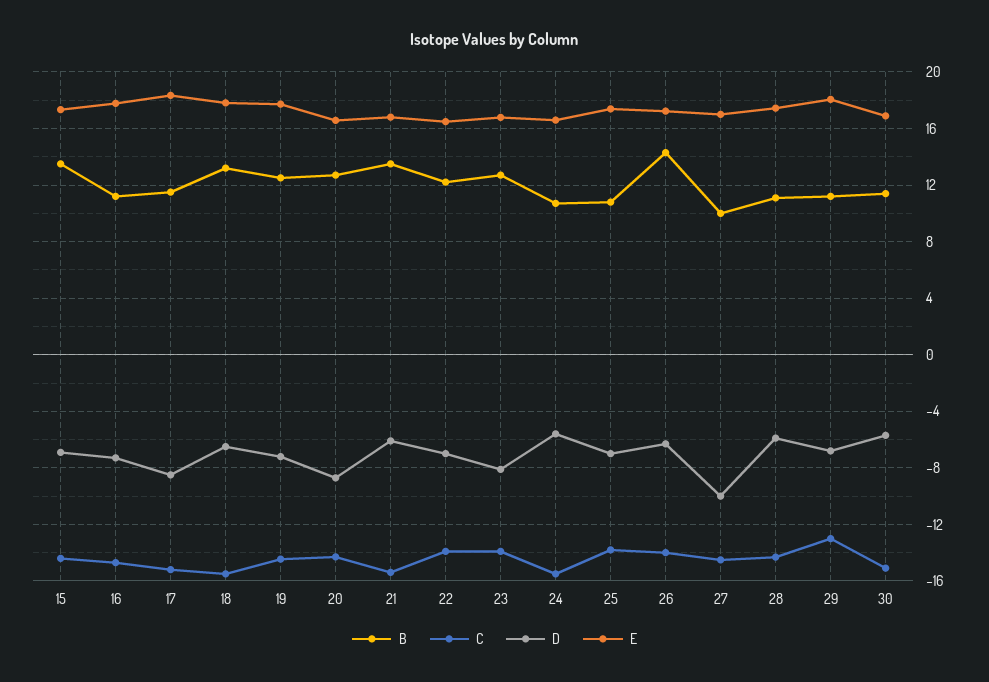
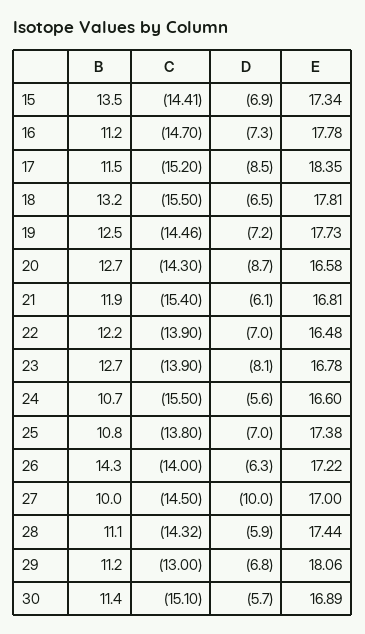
B, 21: 13.5 -> 11.9

